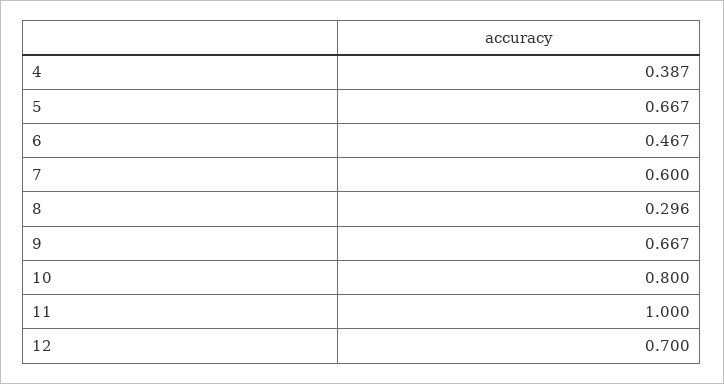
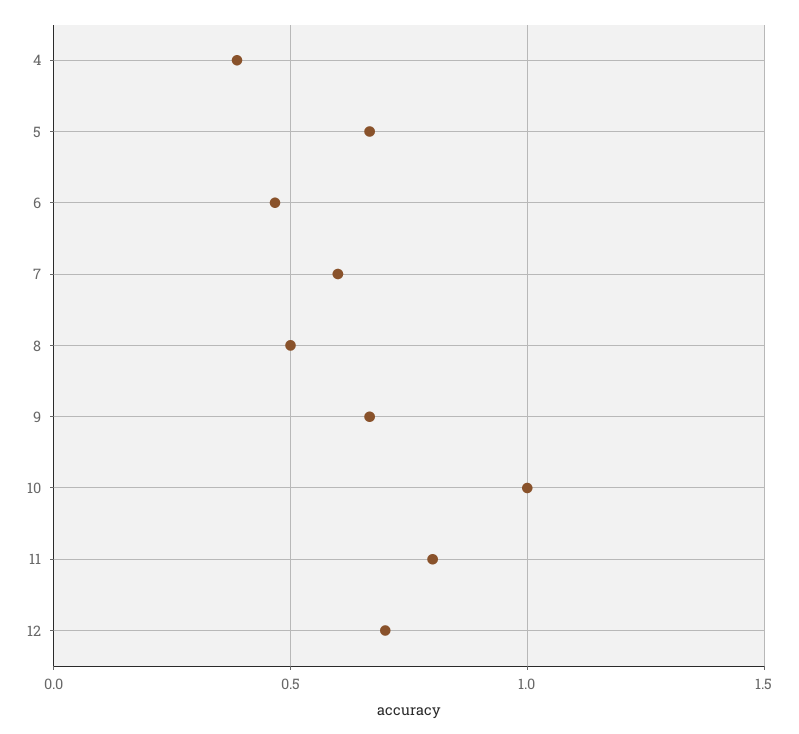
8: 0.296 -> 0.5
10: 0.8 -> 1
11: 1 -> 0.8

